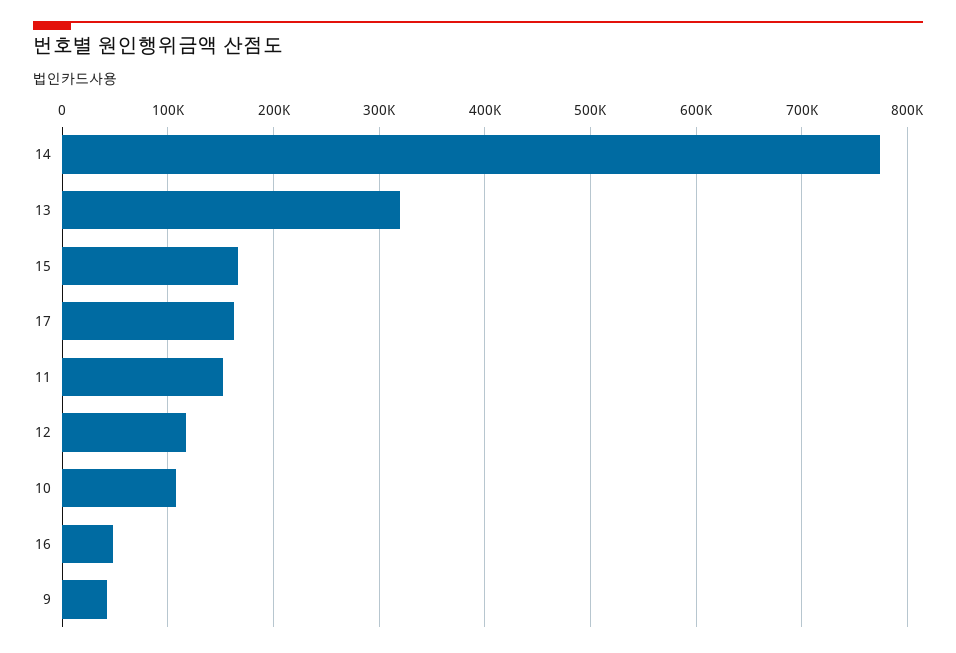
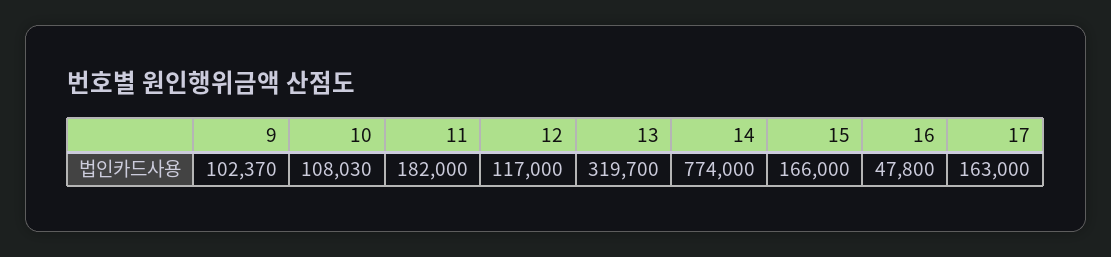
11: 150000 -> 182000
9: 40000 -> 102370

